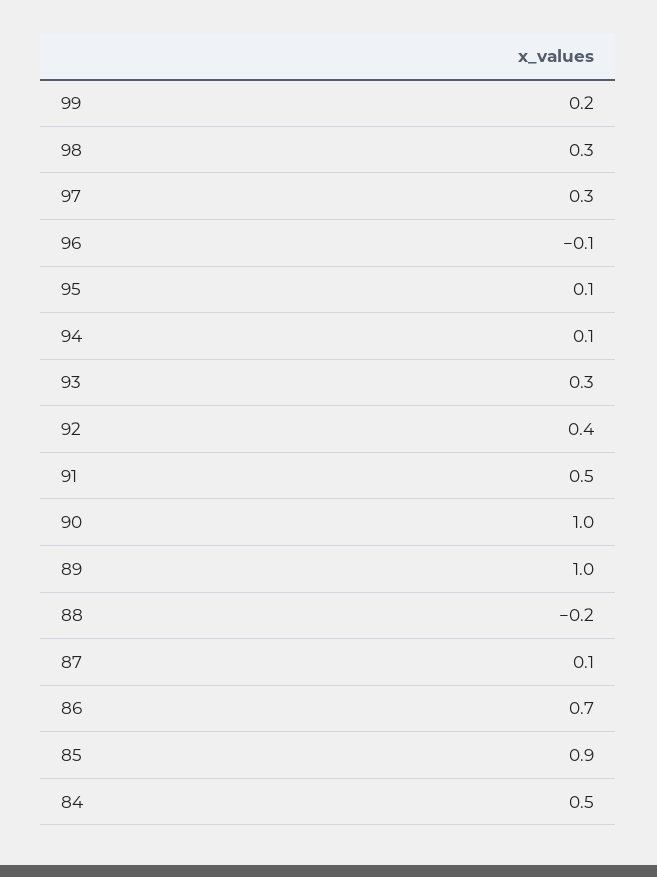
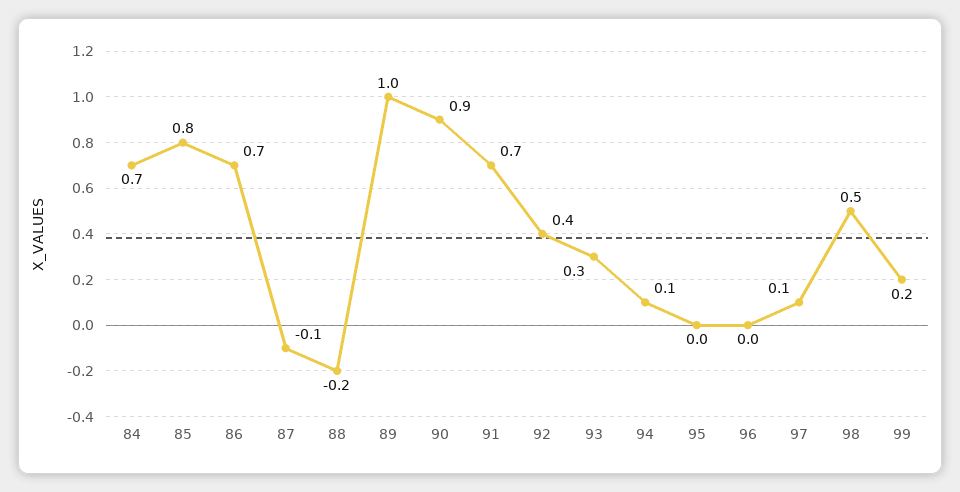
98: 0.3 -> 0.5
97: 0.3 -> 0.1
96: -0.1 -> 0
95: 0.1 -> 0
91: 0.5 -> 0.7
90: 1 -> 0.9
87: 0.1 -> -0.1
85: 0.9 -> 0.8
84: 0.5 -> 0.7

